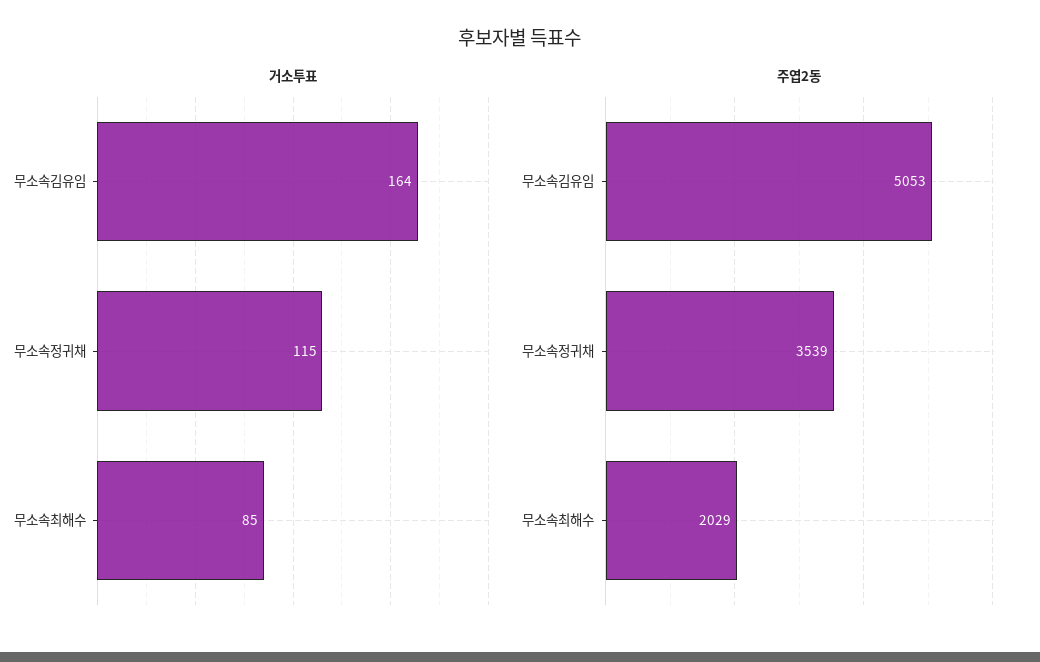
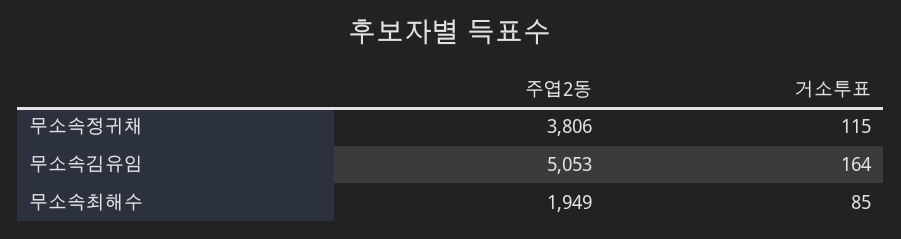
주엽2동, 무소속정귀채: 3539 -> 3806
주엽2동, 무소속최해수: 2029 -> 1949

